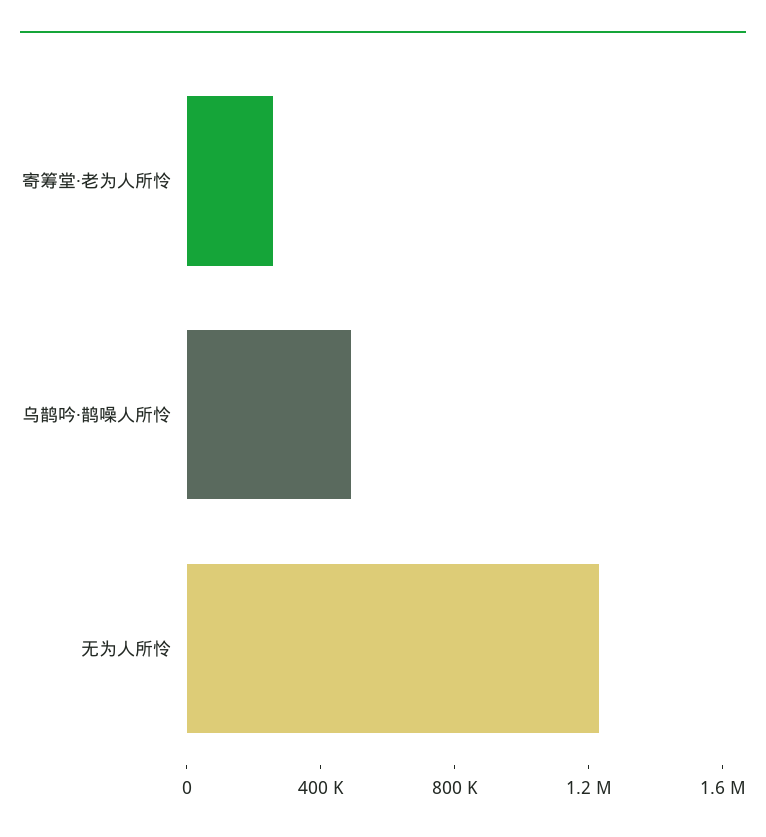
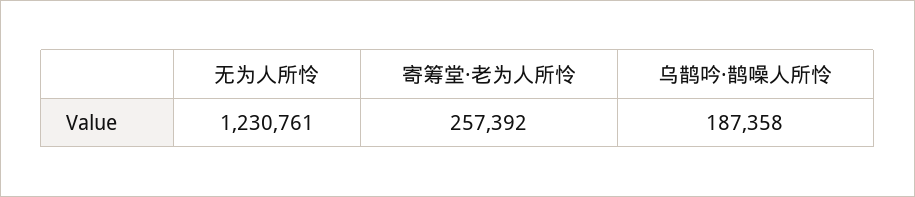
乌鹊吟·鹊噪人所怜: 500000 -> 187358

